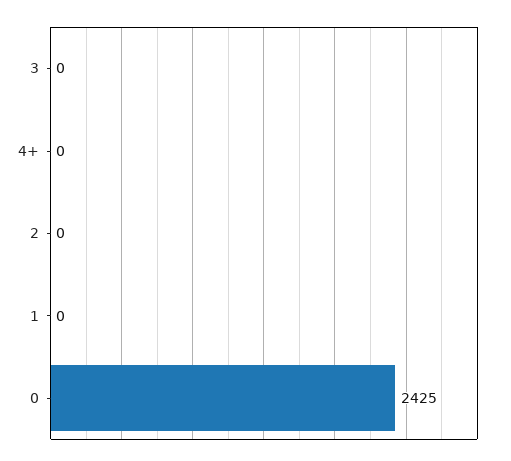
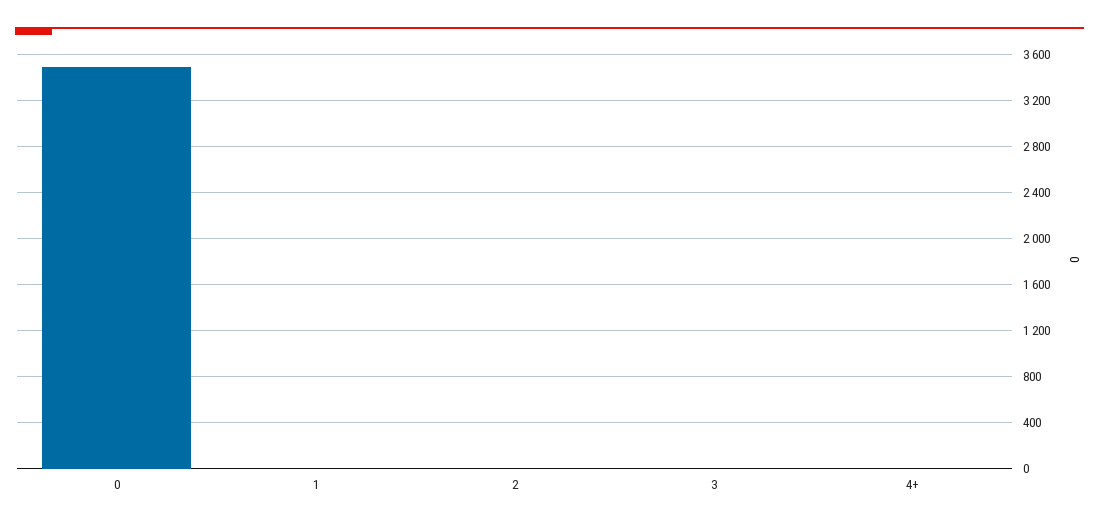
0: 2425 -> 3500

